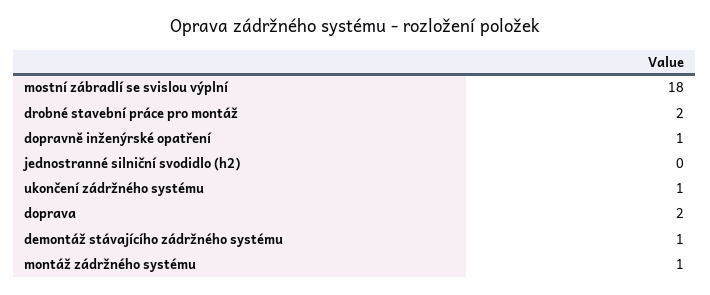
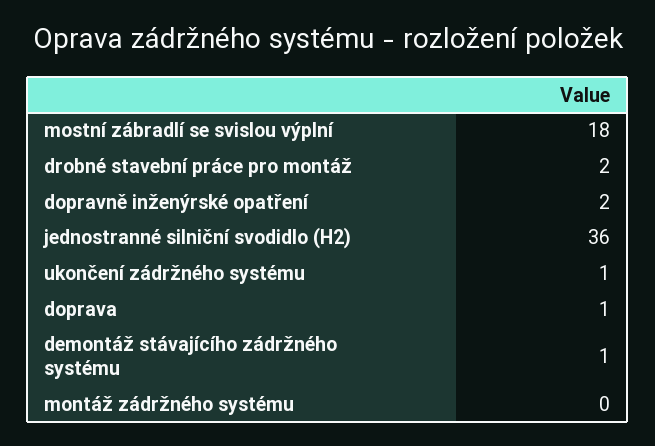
dopravně inženýrské opatření: 1 -> 2
jednostranné silniční svodidlo (h2): 0 -> 36
doprava: 2 -> 1
montáž zádržného systému: 1 -> 0

